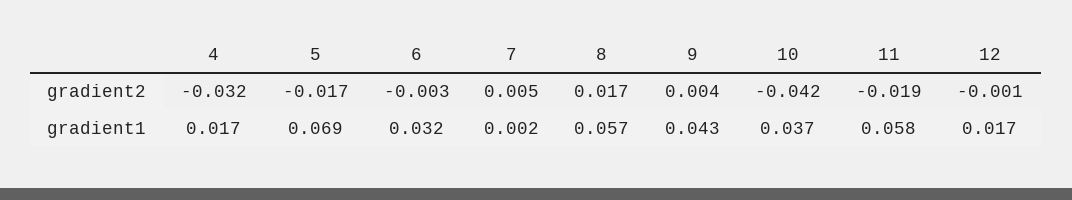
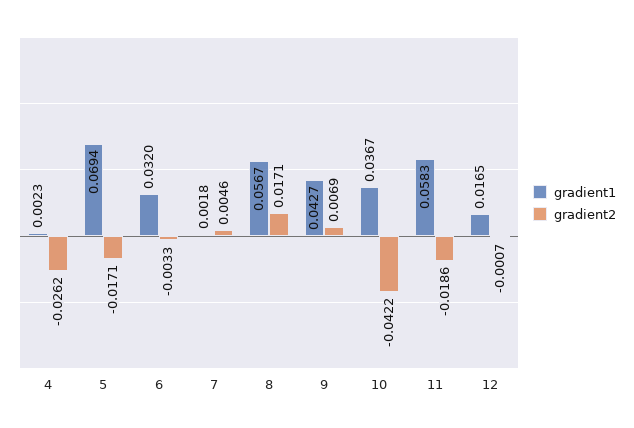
gradient2, 4: -0.032 -> -0.0262
gradient2, 9: 0.004 -> 0.0069
gradient1, 4: 0.017 -> 0.0023

